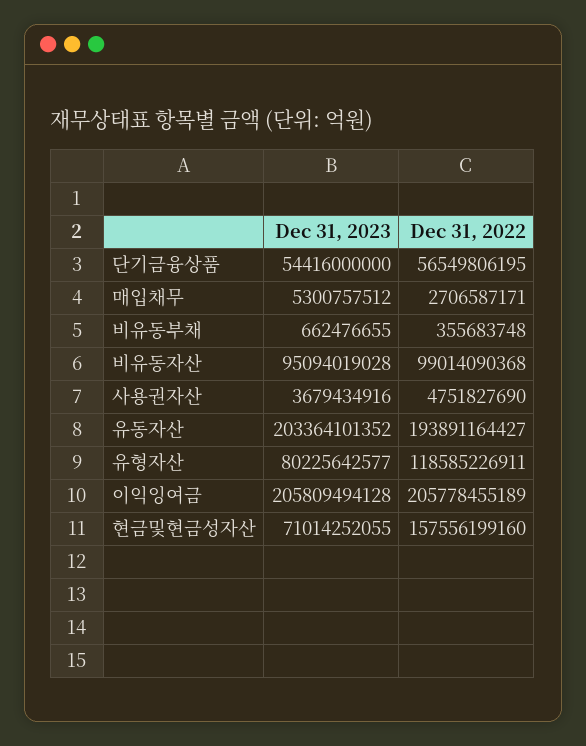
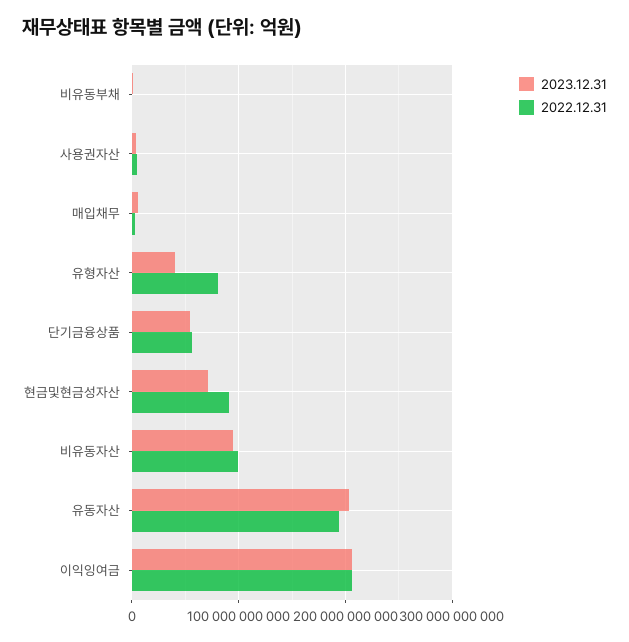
Dec 31, 2023, 유형자산: 80225642577 -> 40000000000
Dec 31, 2022, 유형자산: 118585226911 -> 80000000000
Dec 31, 2022, 현금및현금성자산: 157556199160 -> 90000000000

